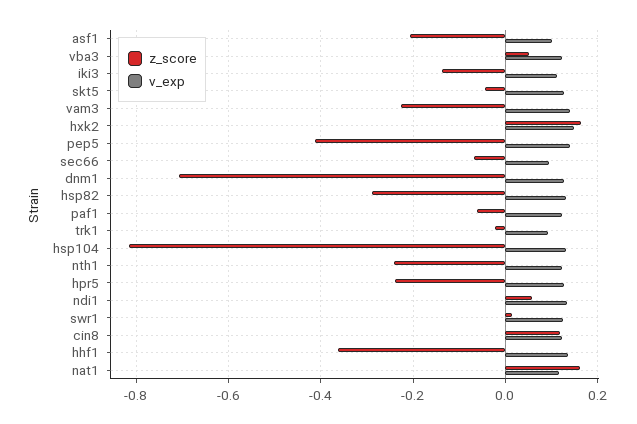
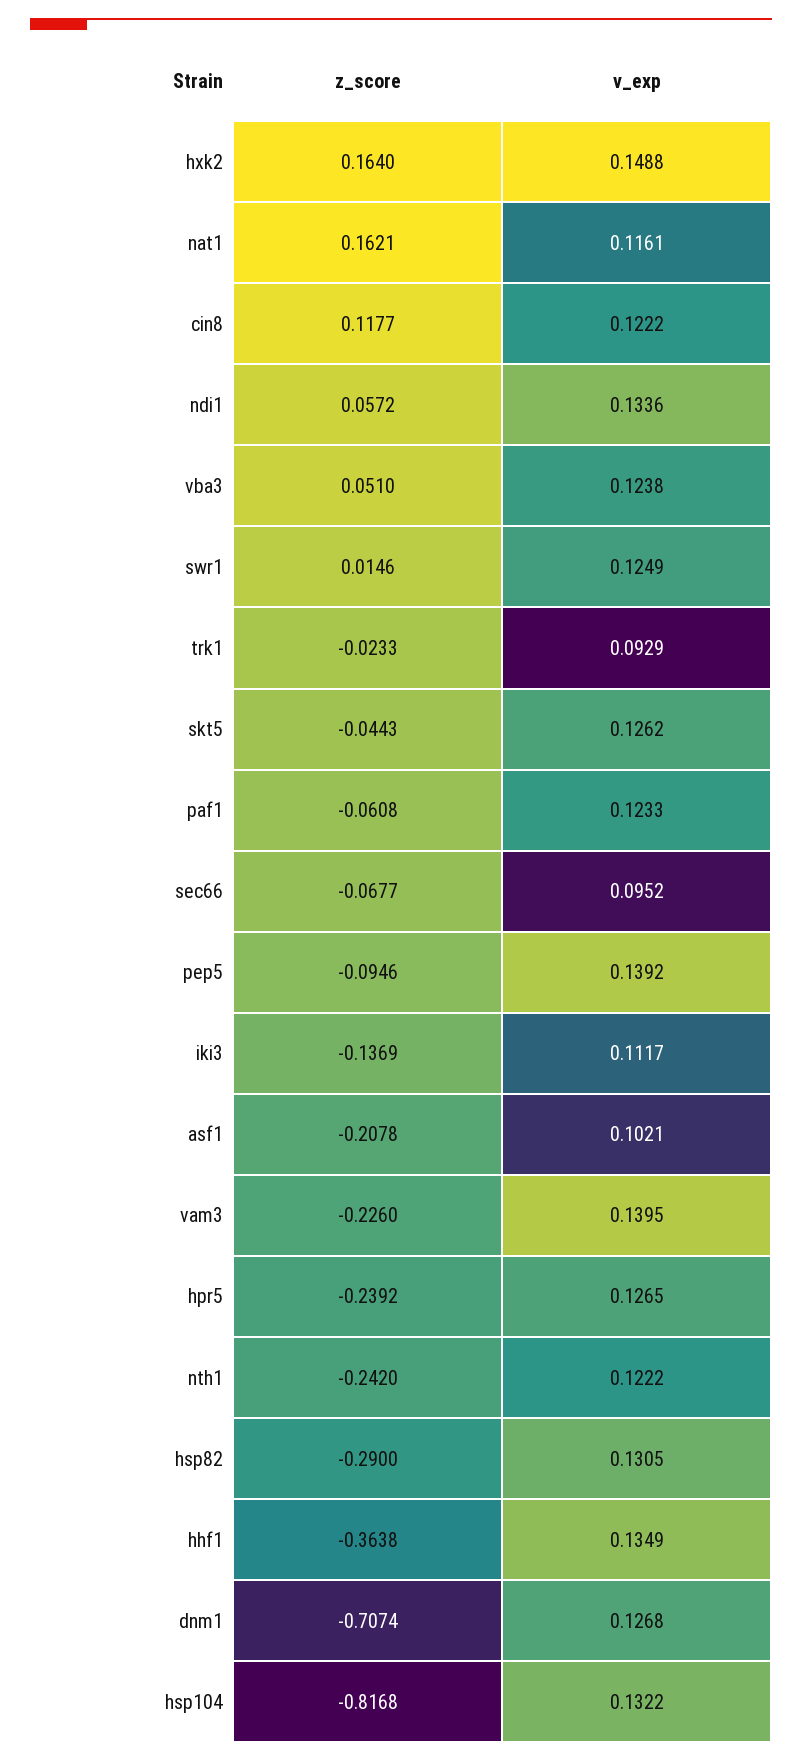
z_score, pep5: -0.42 -> -0.0946

